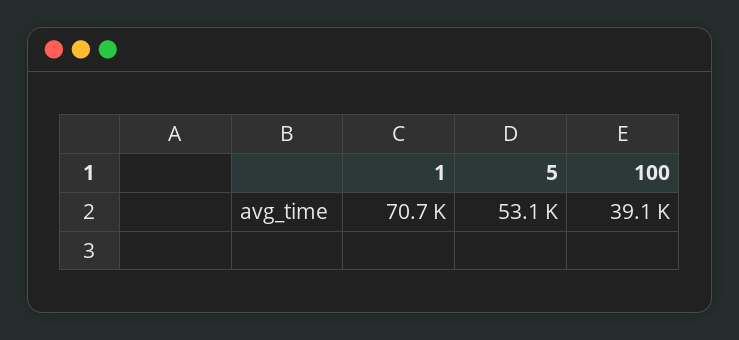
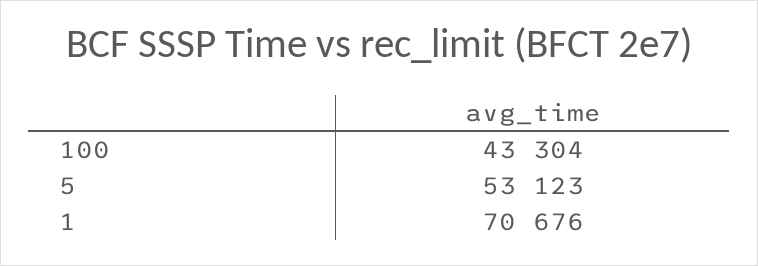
100: 39100 -> 43304

